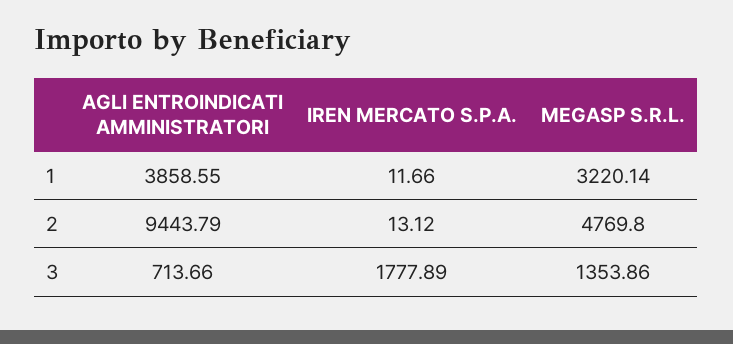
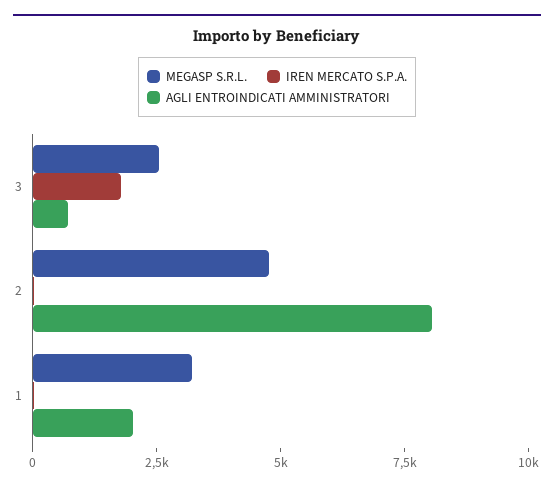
AGLI ENTROINDICATI AMMINISTRATORI, 1: 3858.55 -> 2000
AGLI ENTROINDICATI AMMINISTRATORI, 2: 9443.79 -> 8000
MEGASP S.R.L., 3: 1353.86 -> 2500

